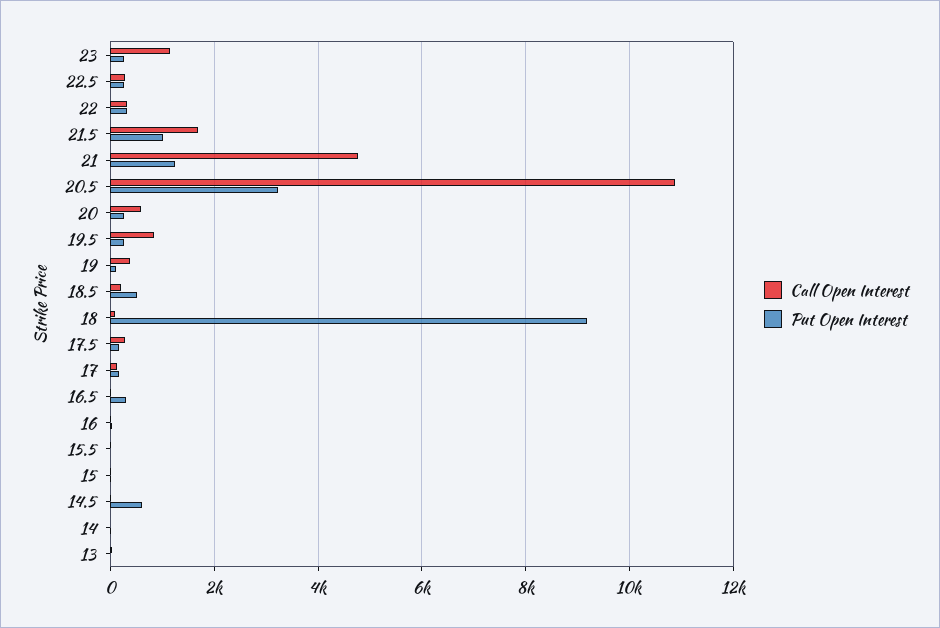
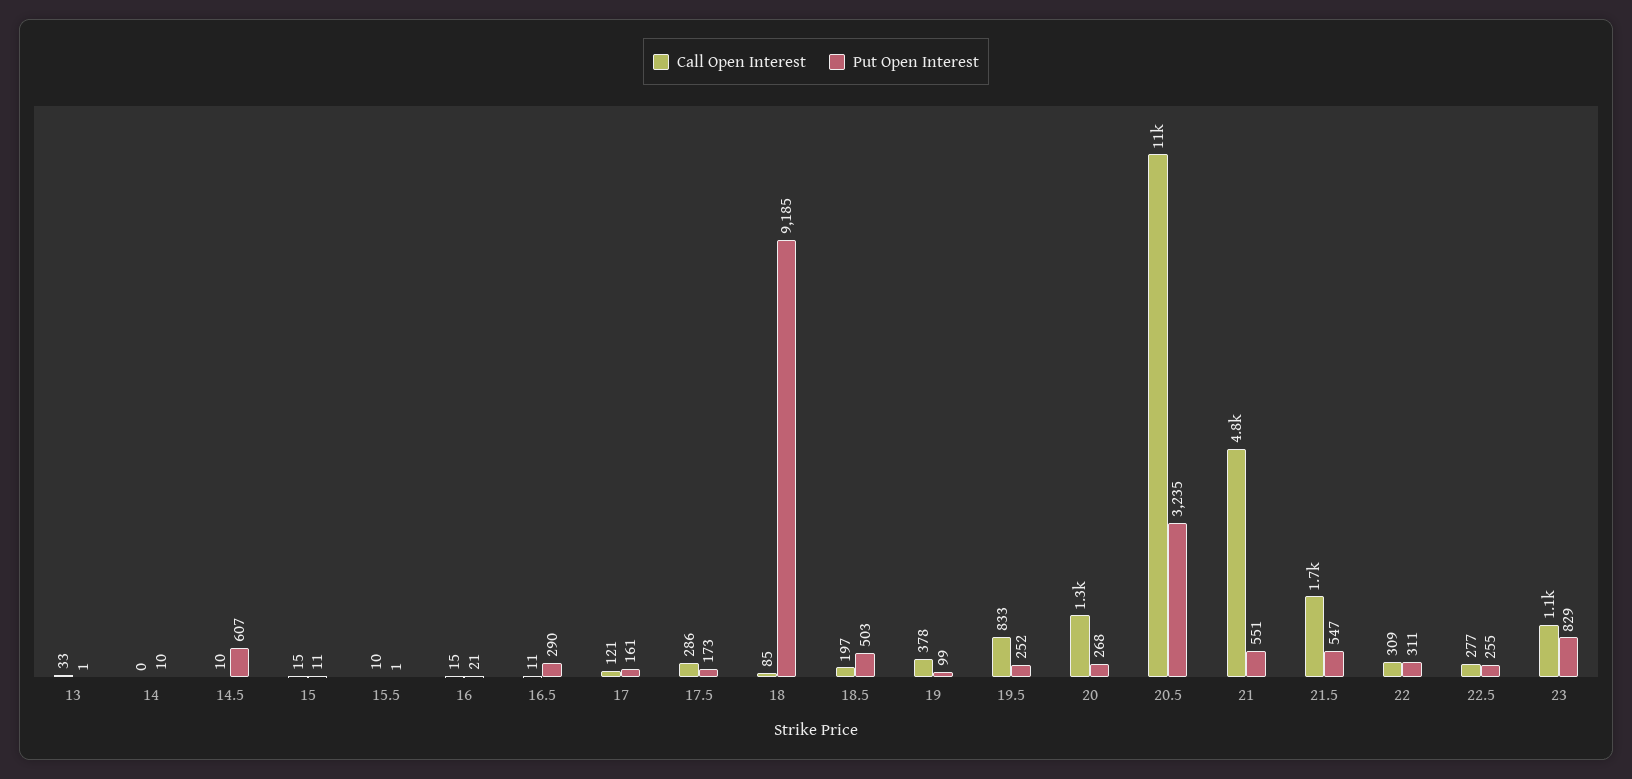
Put Open Interest, 23: 200 -> 829
Put Open Interest, 21.5: 1000 -> 547
Put Open Interest, 21: 1200 -> 551
Call Open Interest, 20: 600 -> 1300

